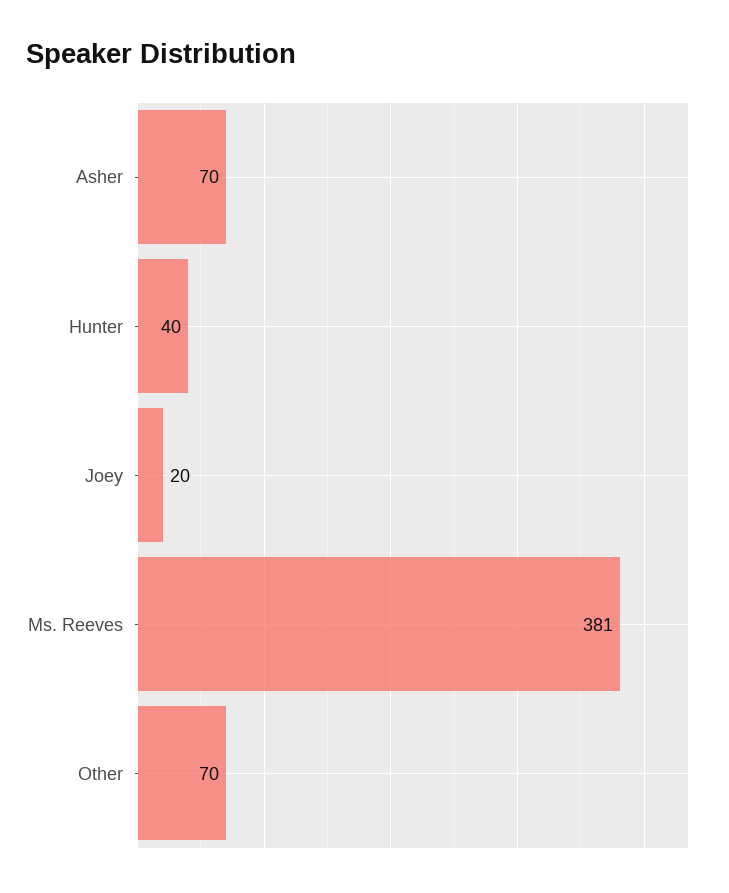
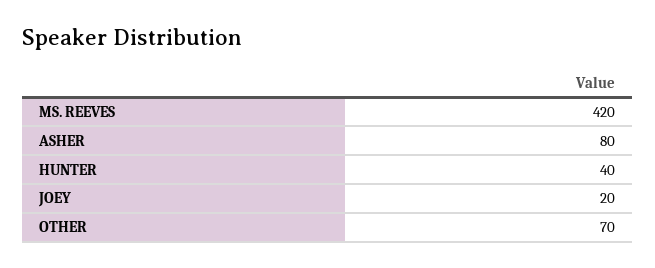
Asher: 70 -> 80
Ms. Reeves: 381 -> 420

